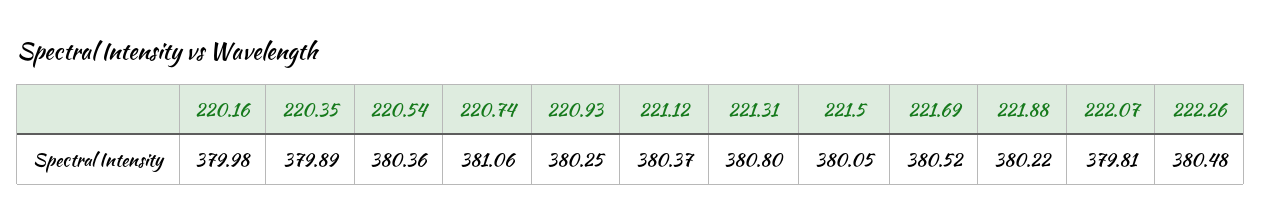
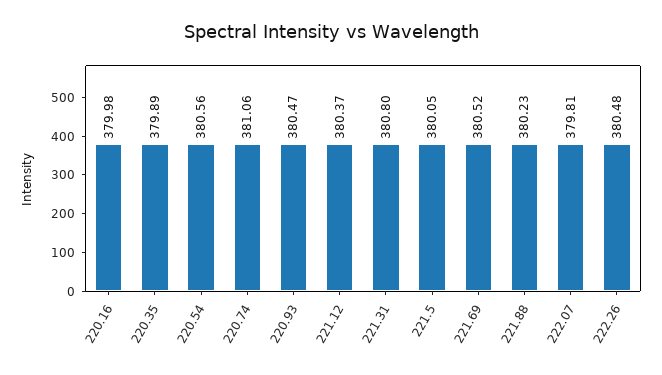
220.54: 380.36 -> 380.56
220.93: 380.25 -> 380.47
221.88: 380.22 -> 380.23

